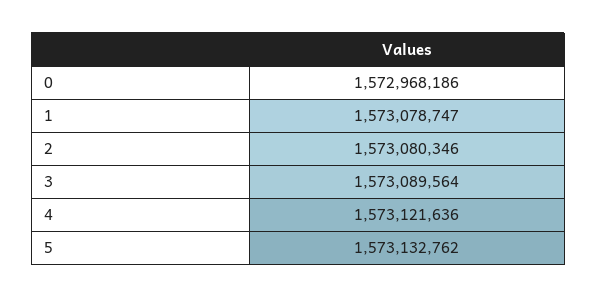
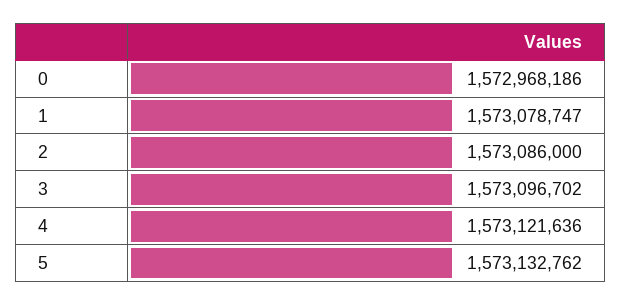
2: 1573080346 -> 1573086000
3: 1573089564 -> 1573096702

